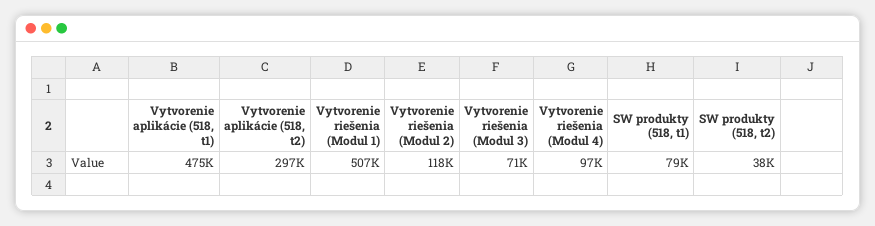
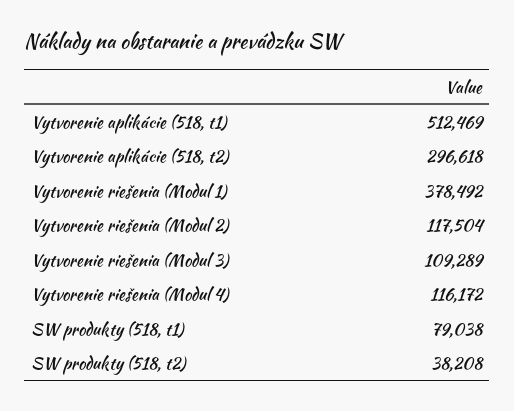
Vytvorenie aplikácie (518, t1): 475000 -> 512469
Vytvorenie riešenia (Modul 1): 507000 -> 378492
Vytvorenie riešenia (Modul 3): 71000 -> 109289
Vytvorenie riešenia (Modul 4): 97000 -> 116172

